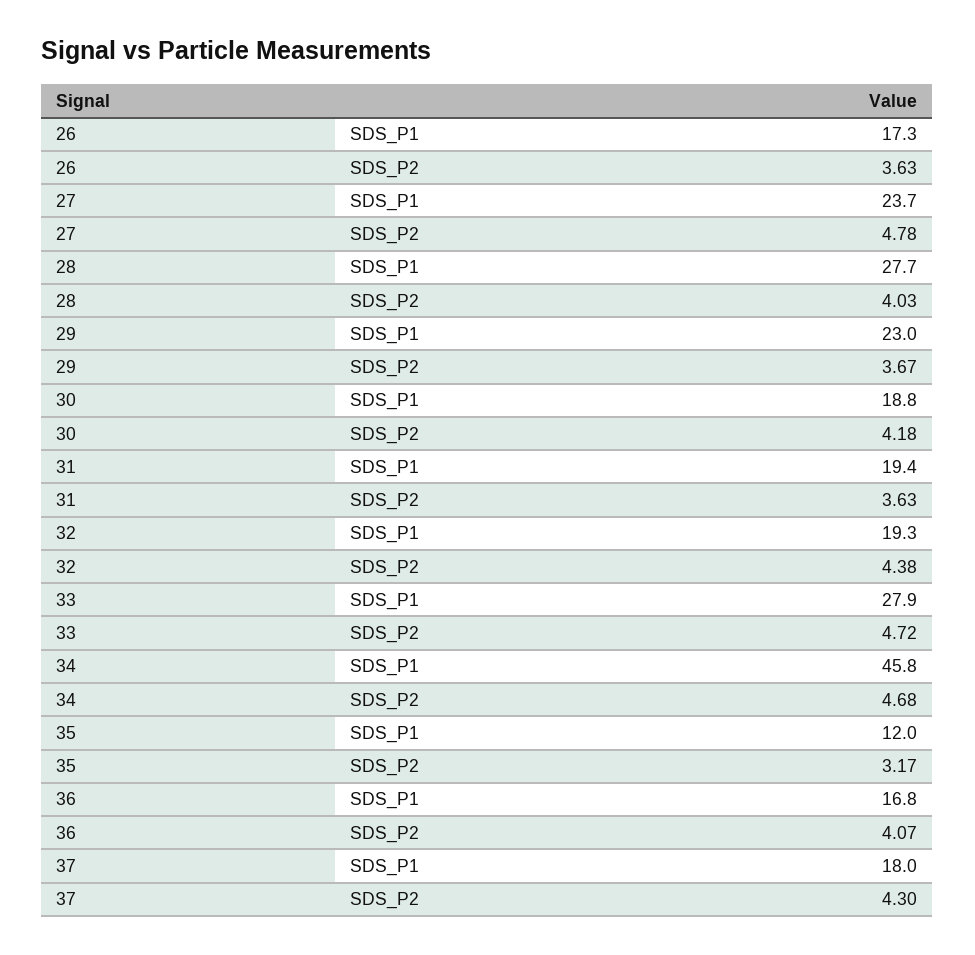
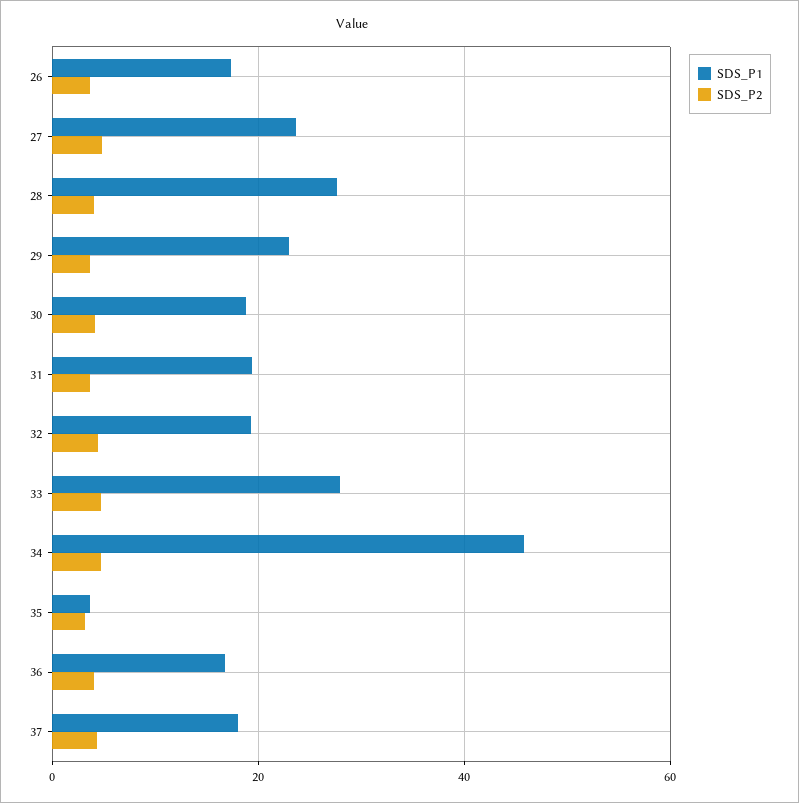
SDS_P1, 35: 12 -> 4

